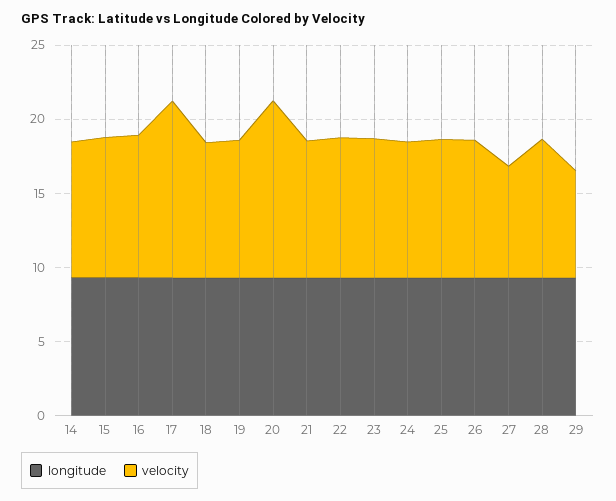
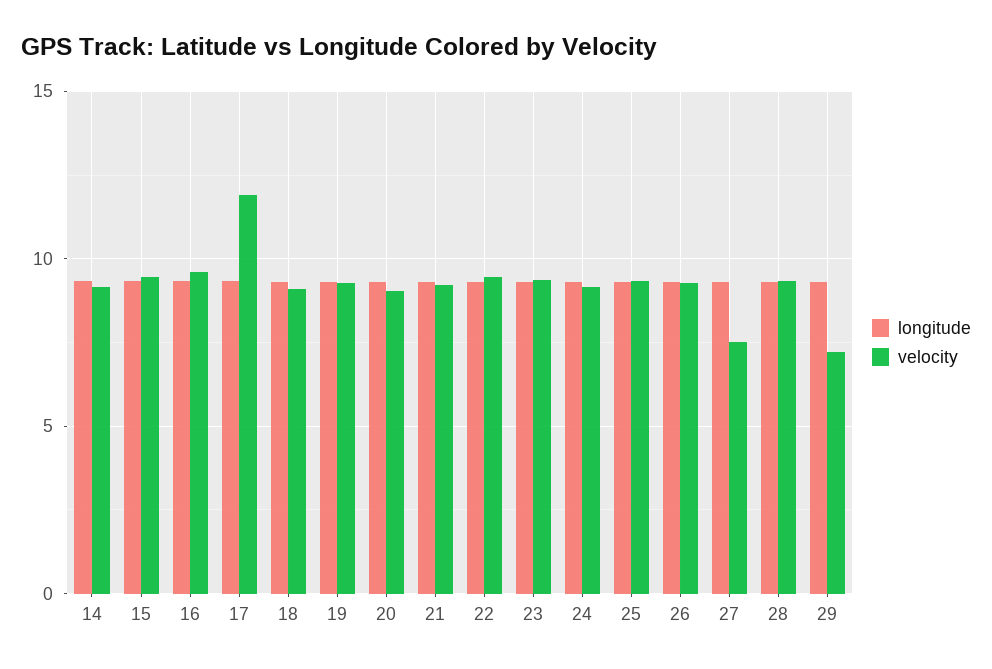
velocity, 20: 12 -> 9

